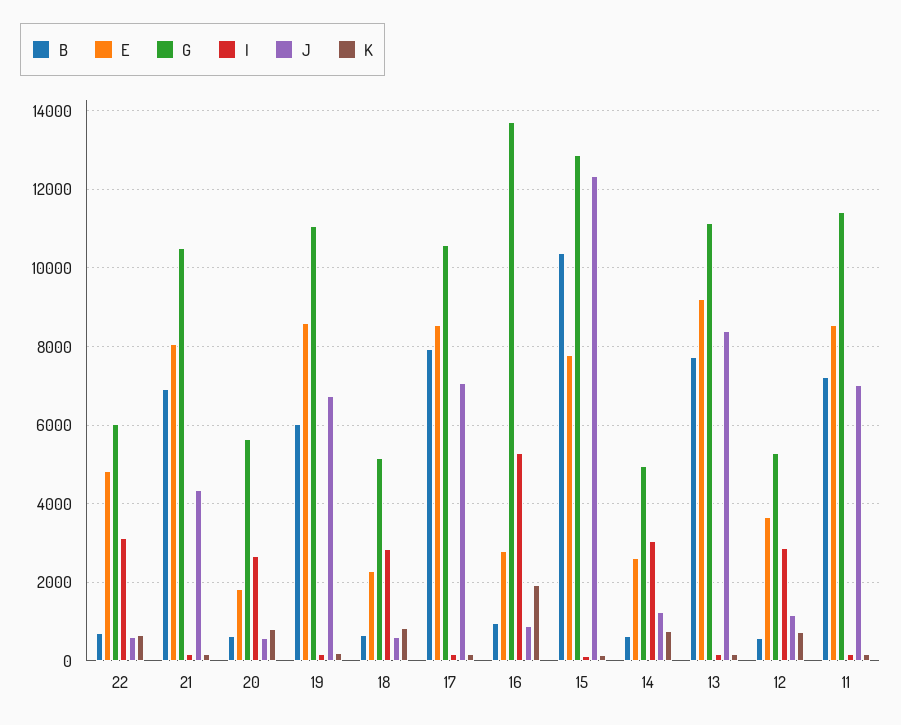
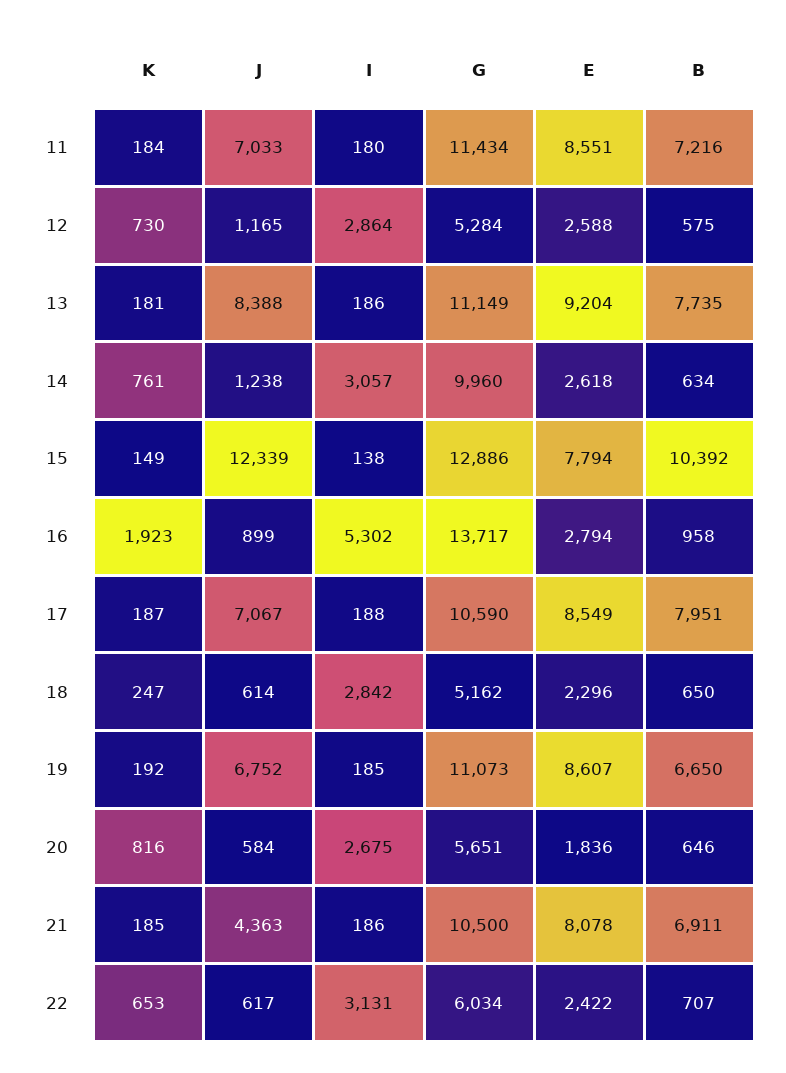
E, 22: 4800 -> 2422
B, 19: 6000 -> 6650
K, 18: 800 -> 247
G, 14: 5000 -> 9960
E, 12: 3600 -> 2588

